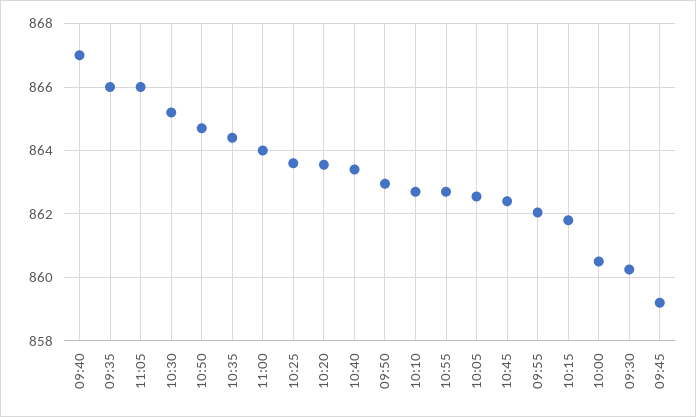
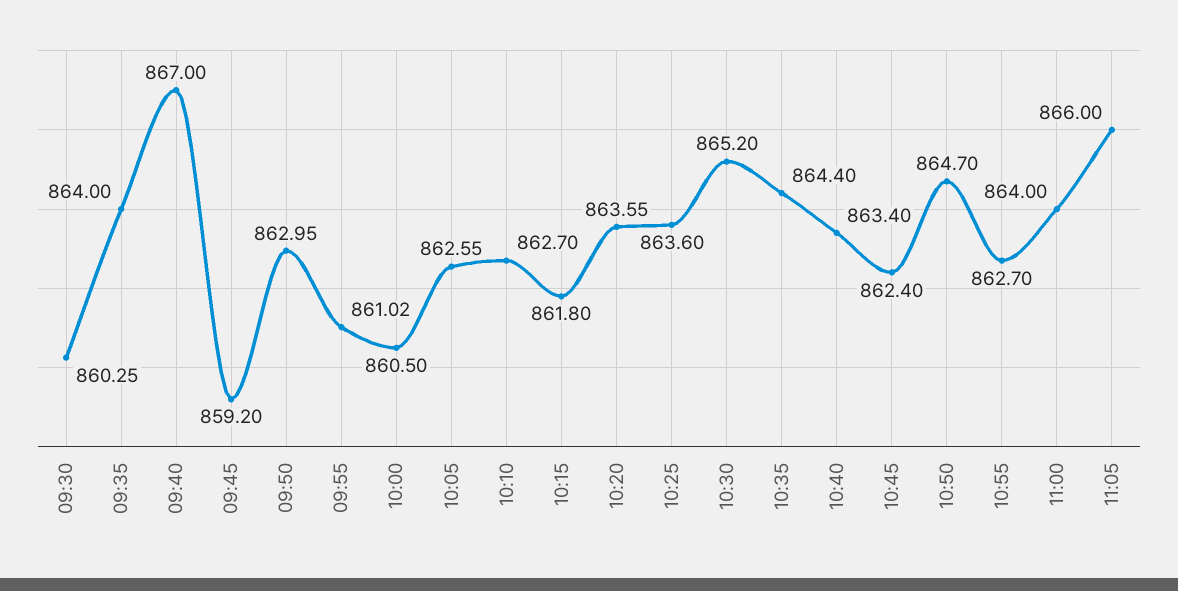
09:35: 866 -> 864
09:55: 862 -> 861.02

